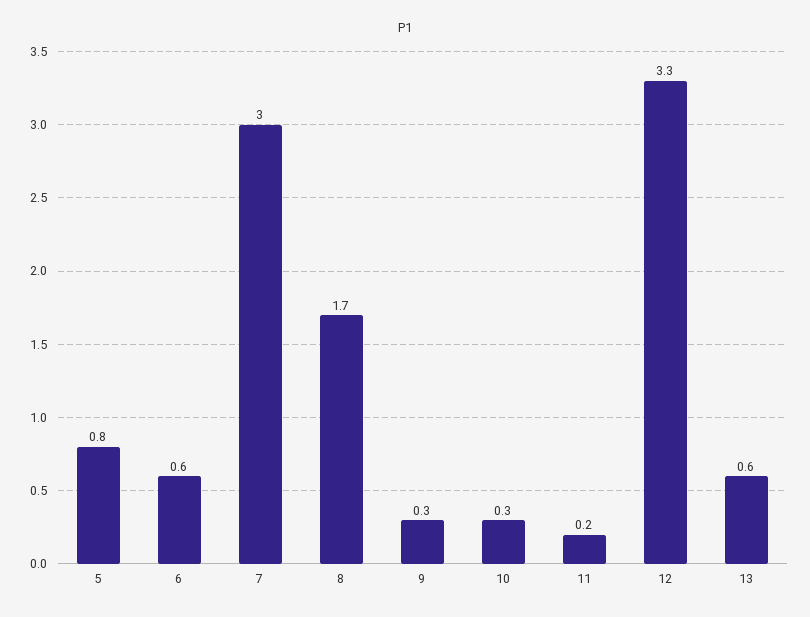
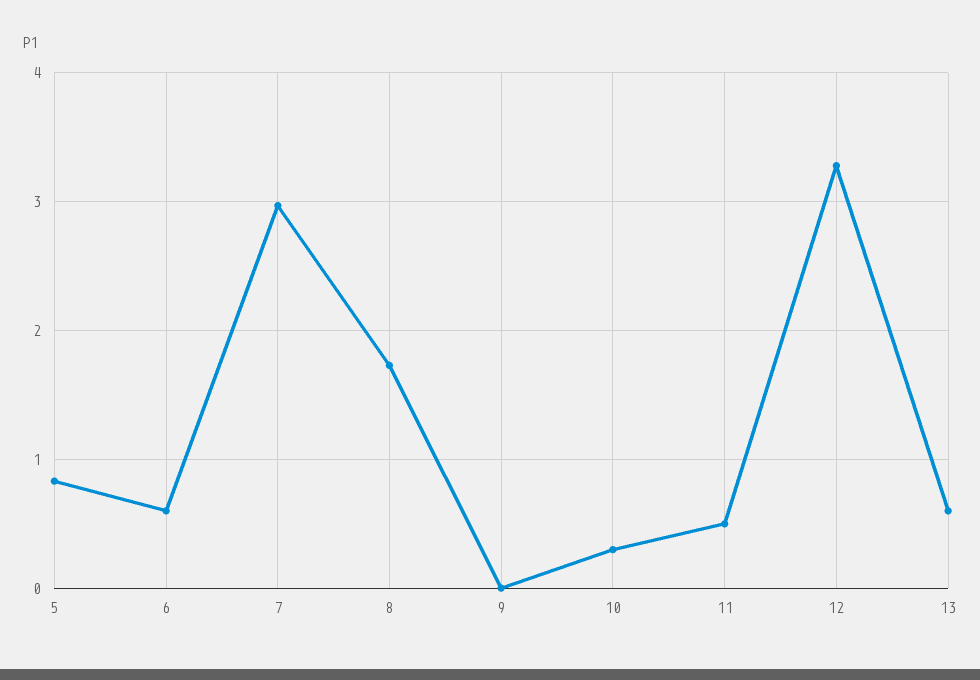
9: 0.3 -> 0
11: 0.2 -> 0.5

